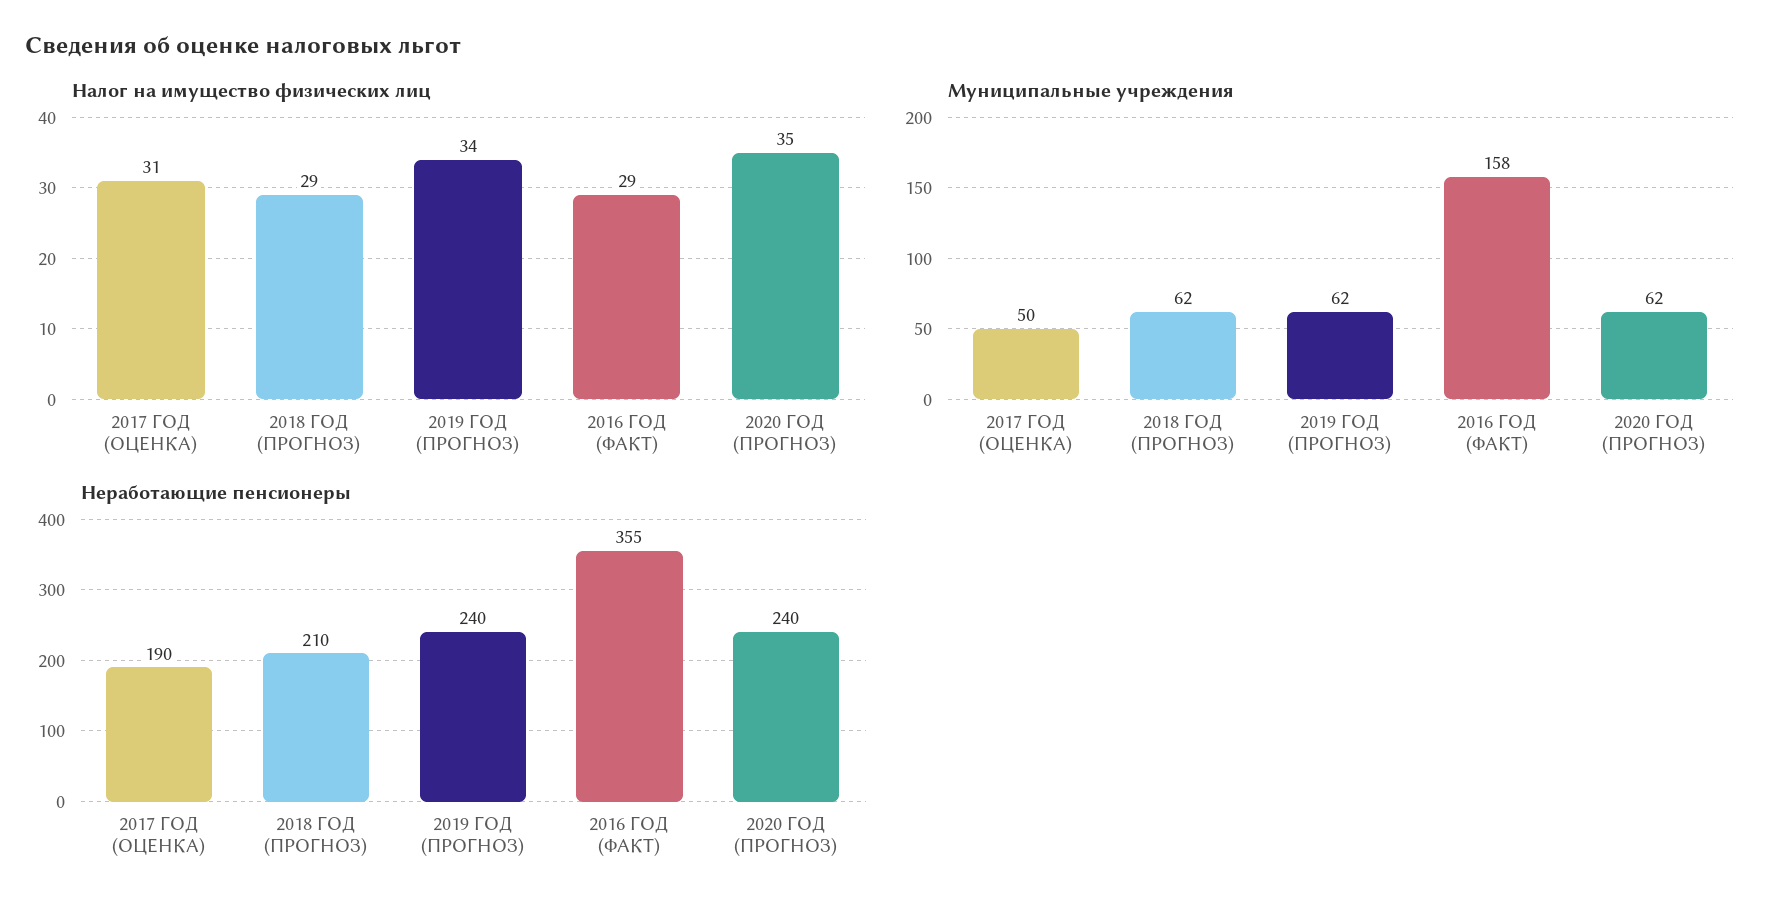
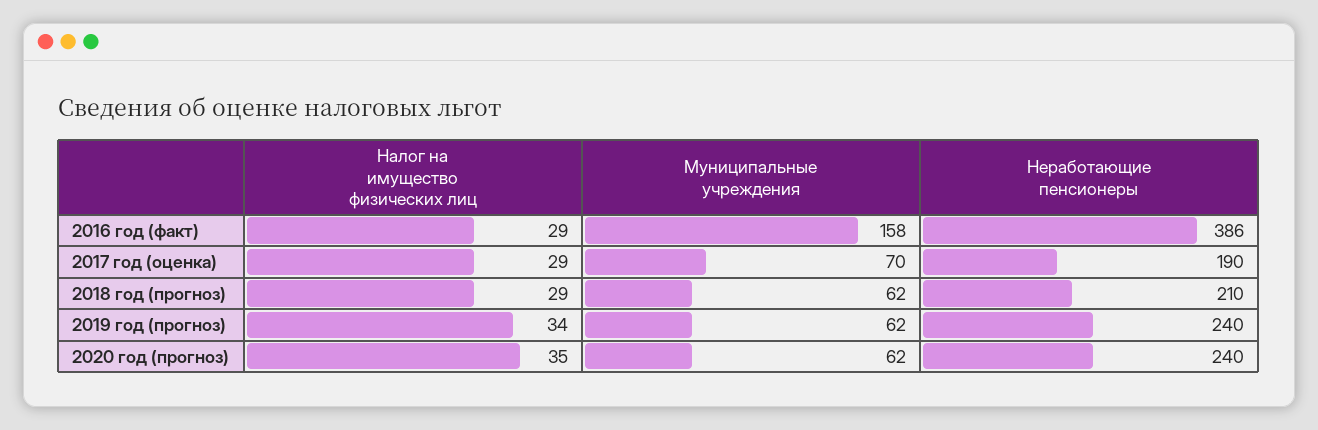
Налог на имущество физических лиц, 2017 ГОД (ОЦЕНКА): 31 -> 29
Муниципальные учреждения, 2017 ГОД (ОЦЕНКА): 50 -> 70
Неработающие пенсионеры, 2016 ГОД (ФАКТ): 355 -> 386

